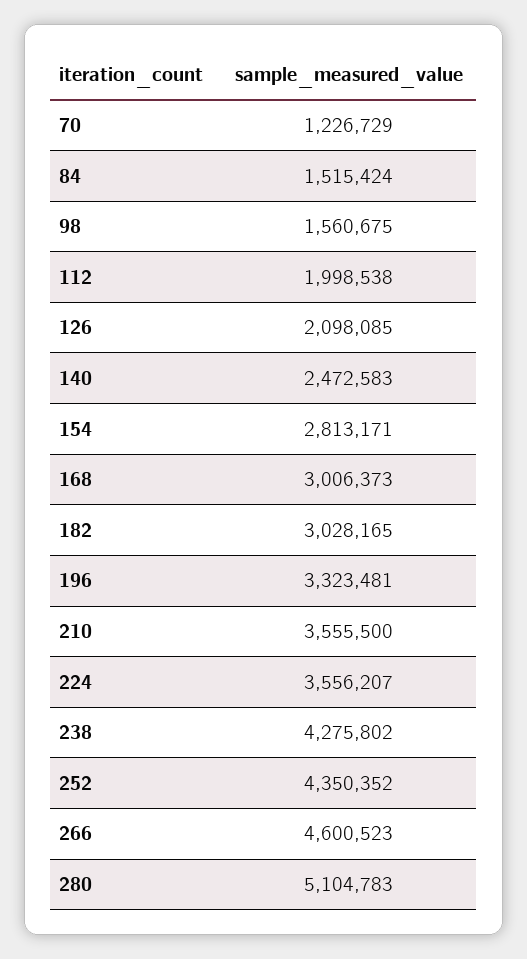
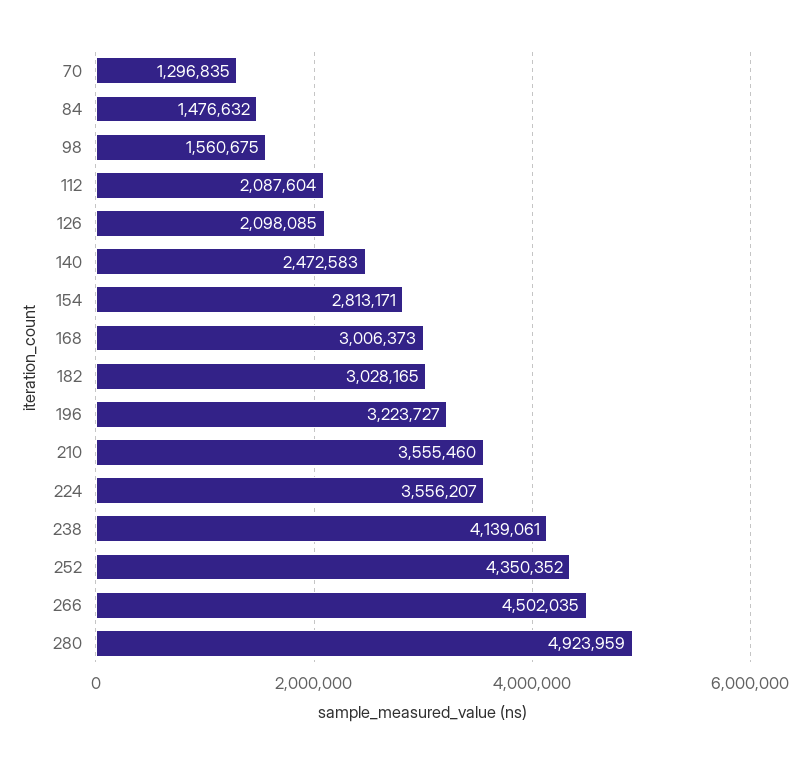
70: 1226729 -> 1296835
84: 1515424 -> 1476632
112: 1998538 -> 2087604
196: 3323481 -> 3223727
210: 3555500 -> 3555460
238: 4275802 -> 4139061
266: 4600523 -> 4502035
280: 5104783 -> 4923959

